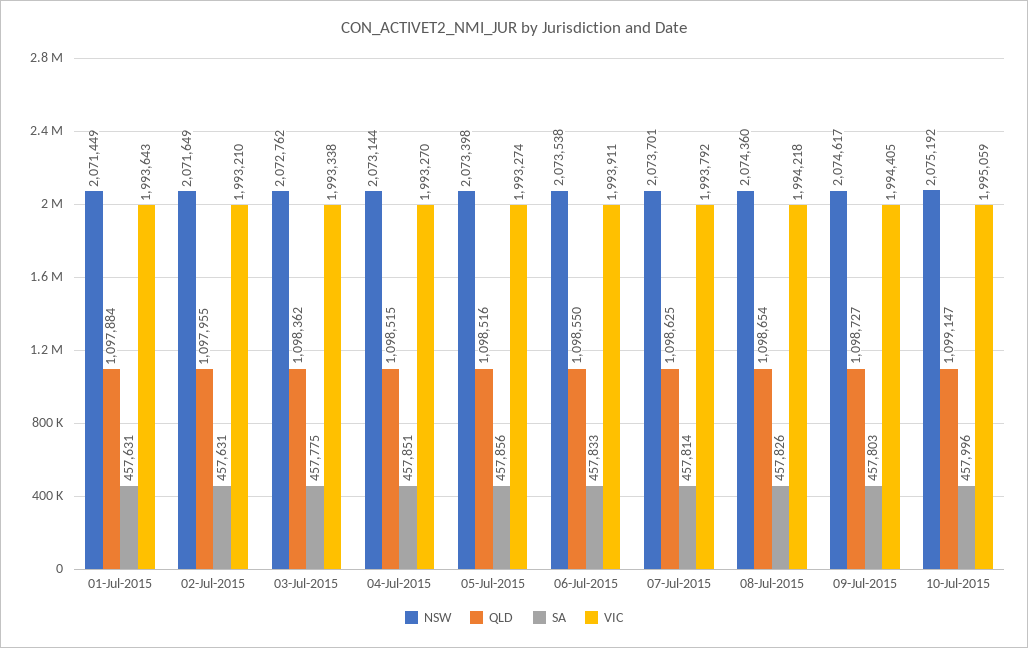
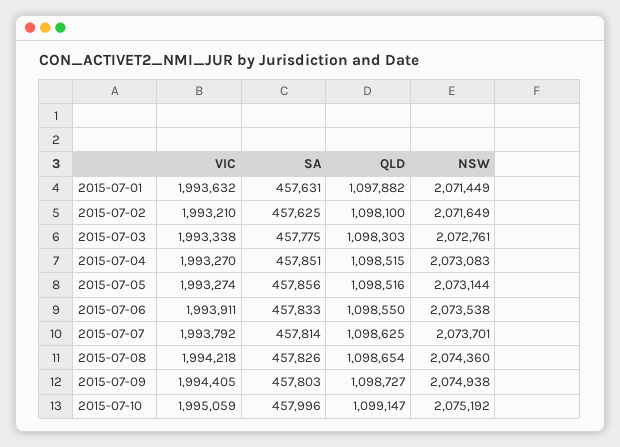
QLD, 01-Jul-2015: 1097884 -> 1097882
VIC, 01-Jul-2015: 1993643 -> 1993632
QLD, 02-Jul-2015: 1097955 -> 1098100
SA, 02-Jul-2015: 457631 -> 457625
NSW, 03-Jul-2015: 2072762 -> 2072761
QLD, 03-Jul-2015: 1098362 -> 1098303
NSW, 04-Jul-2015: 2073144 -> 2073083
NSW, 05-Jul-2015: 2073398 -> 2073144
NSW, 09-Jul-2015: 2074617 -> 2074938

